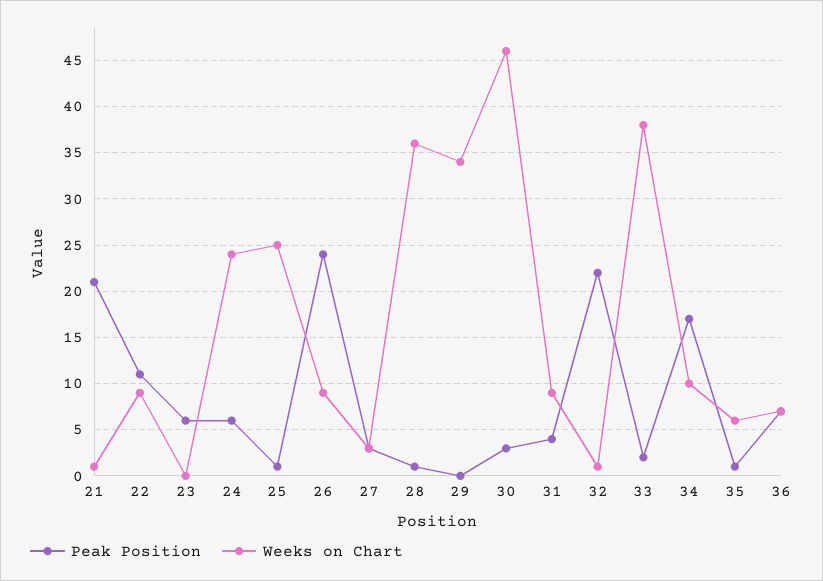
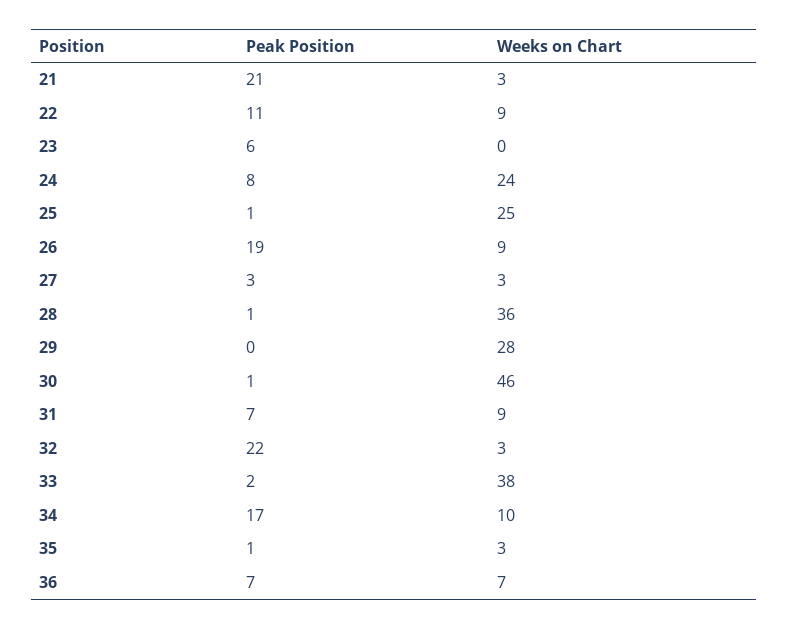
Weeks on Chart, 21: 1 -> 3
Peak Position, 24: 6 -> 8
Peak Position, 26: 24 -> 19
Weeks on Chart, 29: 34 -> 28
Peak Position, 30: 3 -> 1
Peak Position, 31: 4 -> 7
Weeks on Chart, 32: 1 -> 3
Weeks on Chart, 35: 6 -> 3

